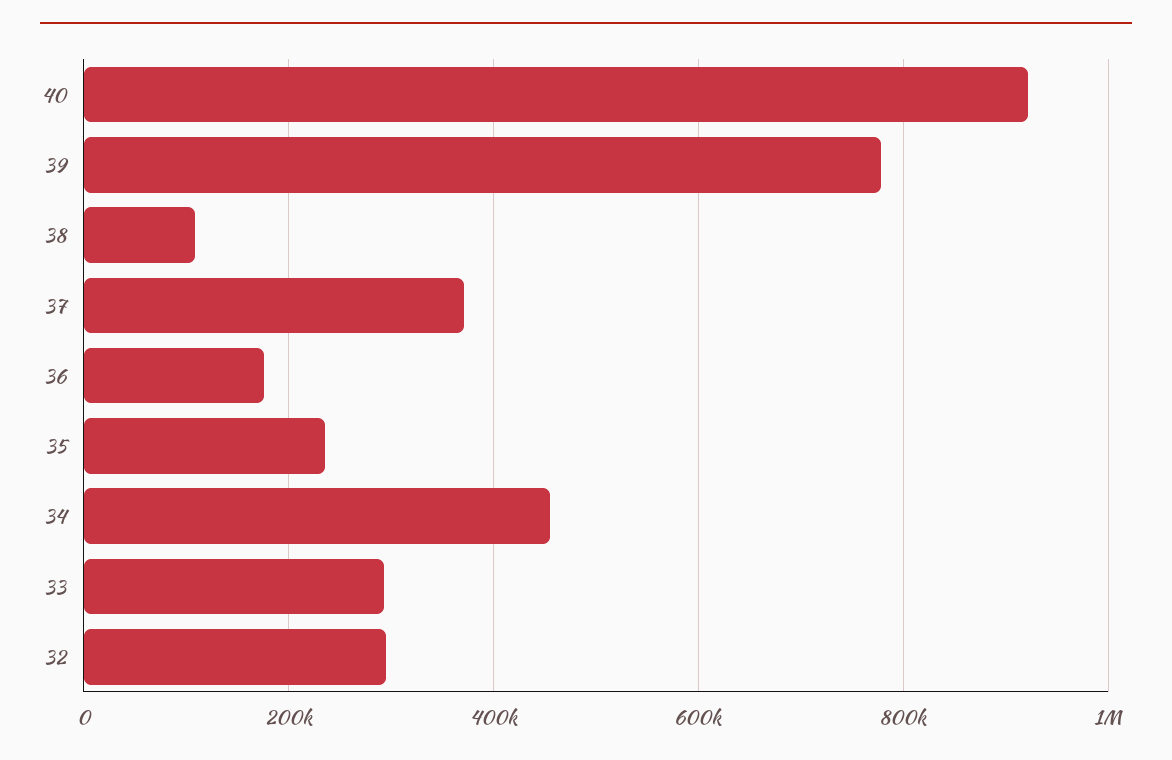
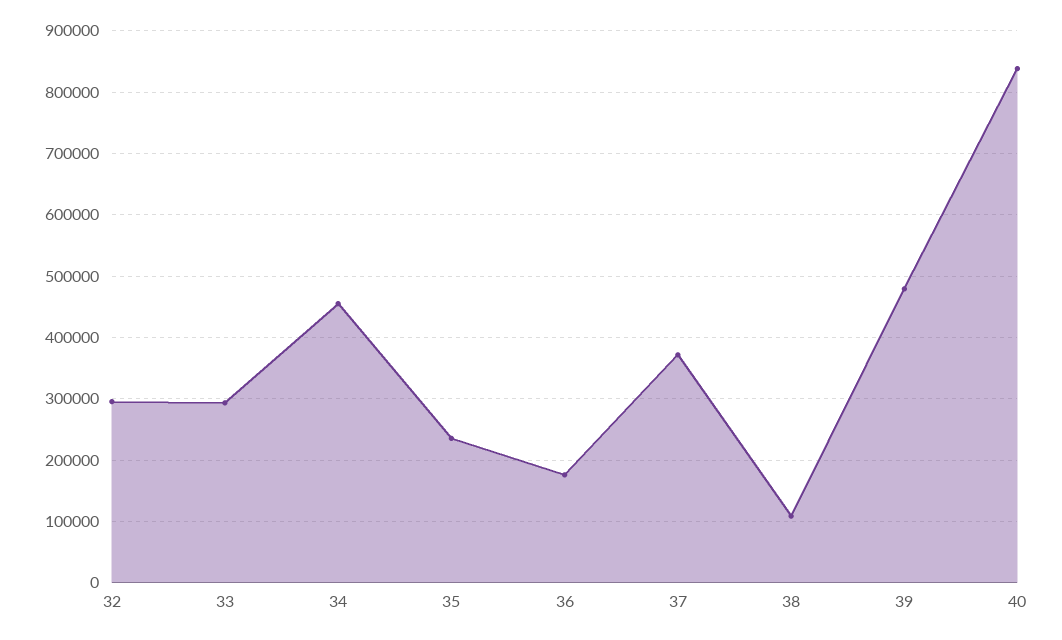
40: 920000 -> 840000
39: 780000 -> 480000

